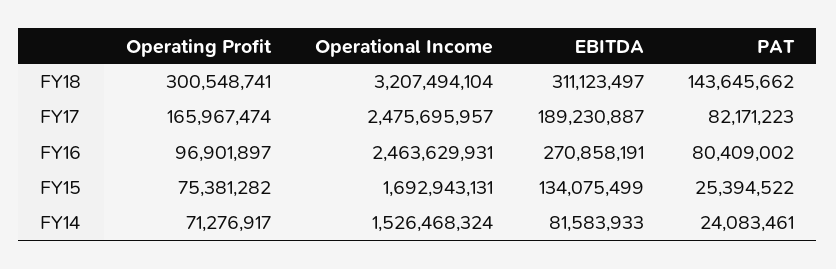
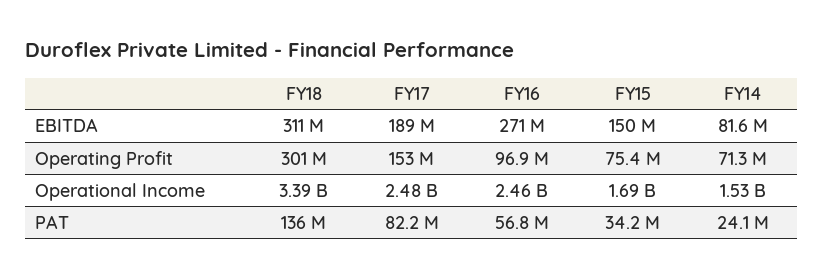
Operational Income, FY18: 3207494104 -> 3390000000
PAT, FY18: 143645662 -> 136000000
Operating Profit, FY17: 165967474 -> 153000000
PAT, FY16: 80409002 -> 56800000
EBITDA, FY15: 134075499 -> 150000000
PAT, FY15: 25394522 -> 34200000

